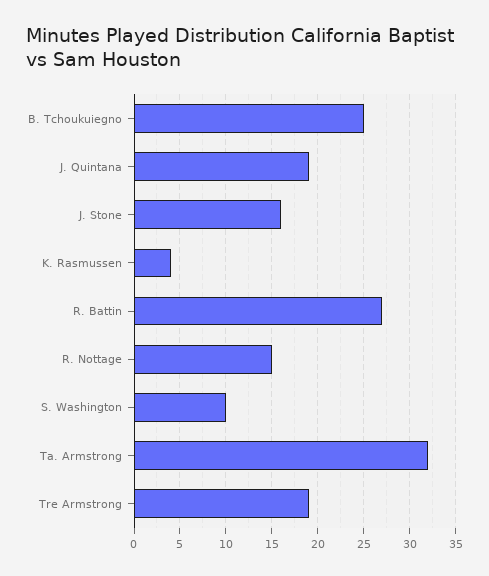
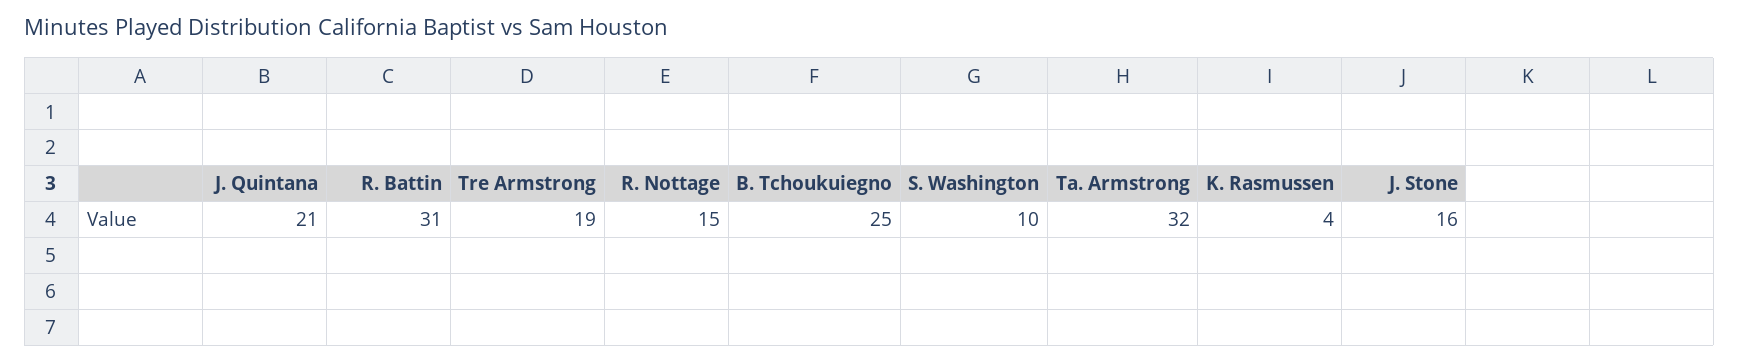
J. Quintana: 19 -> 21
R. Battin: 27 -> 31

